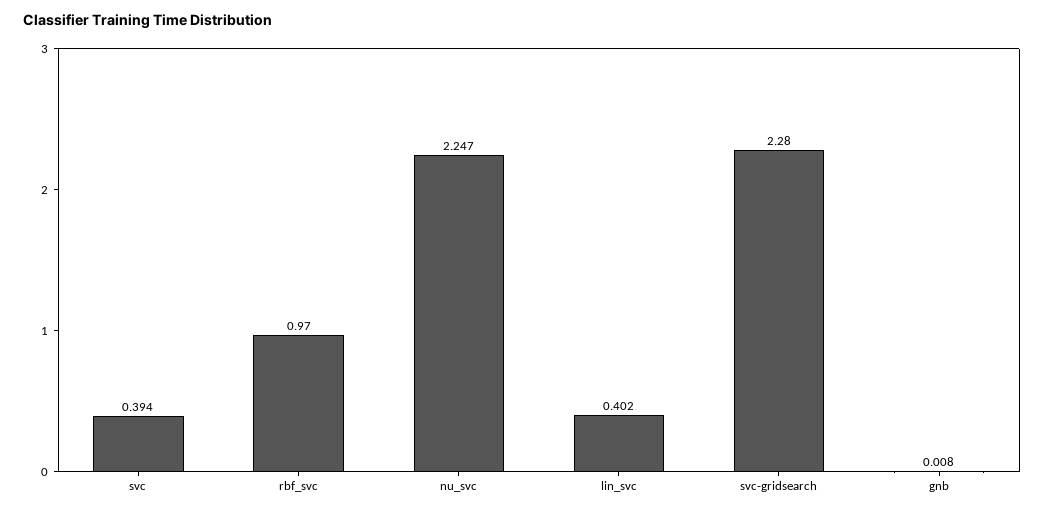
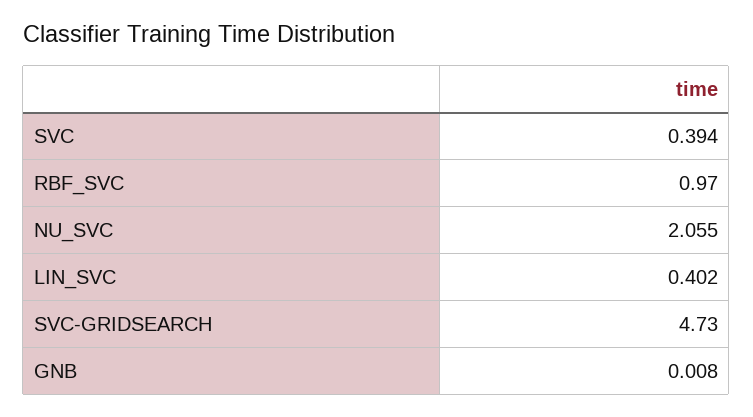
nu_svc: 2.247 -> 2.055
svc-gridsearch: 2.28 -> 4.73

